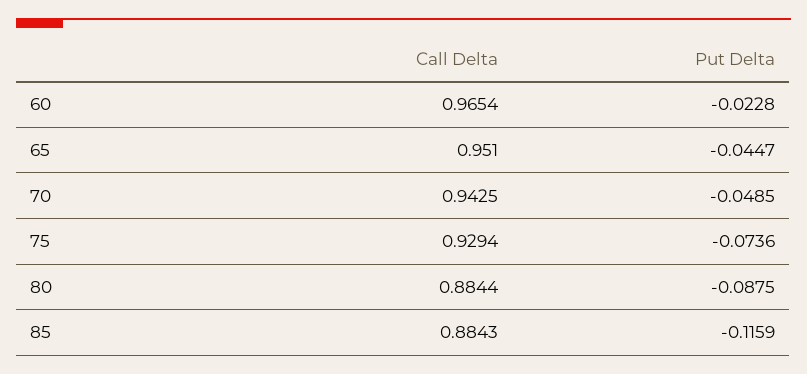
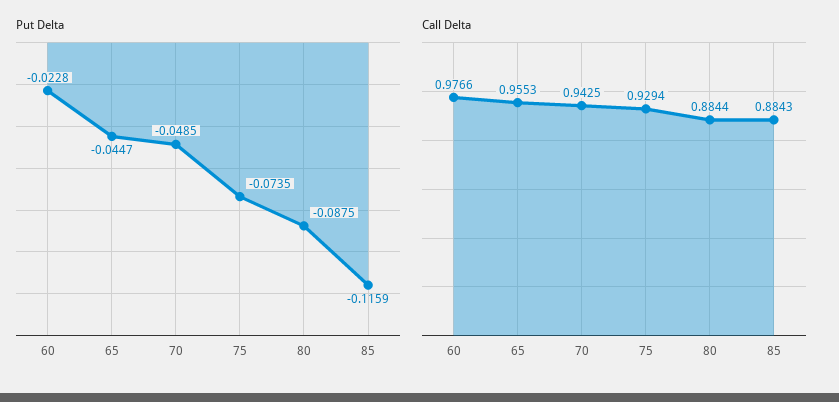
Call Delta, 60: 0.9654 -> 0.9766
Call Delta, 65: 0.951 -> 0.9553
Put Delta, 75: -0.0736 -> -0.0735

